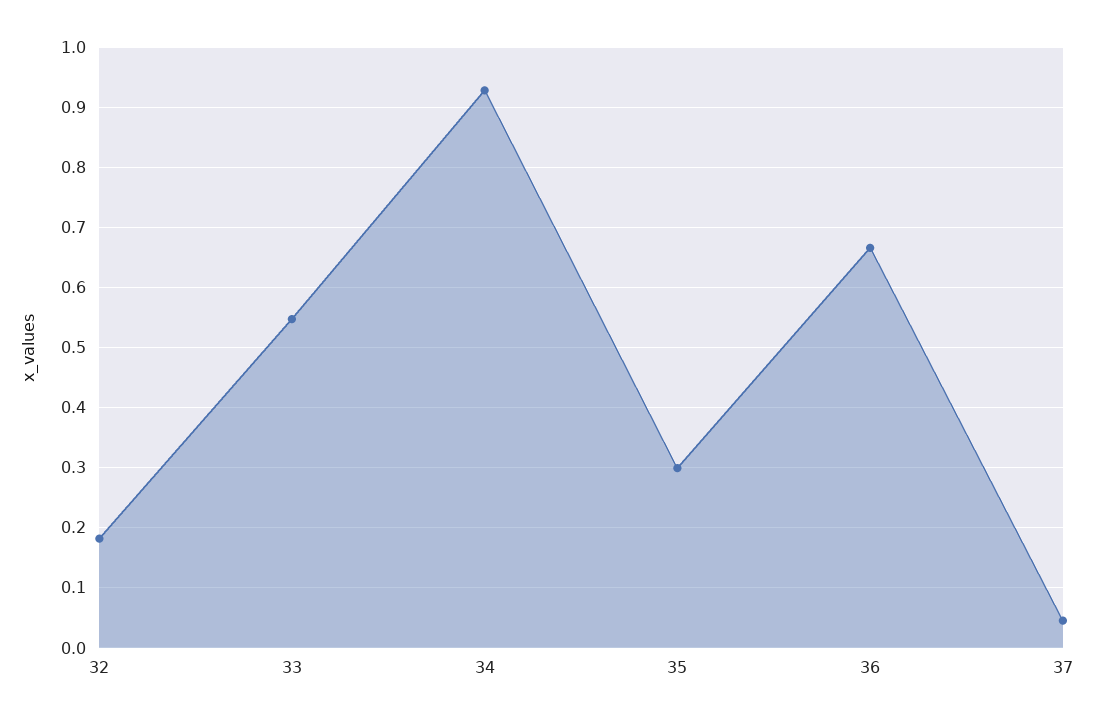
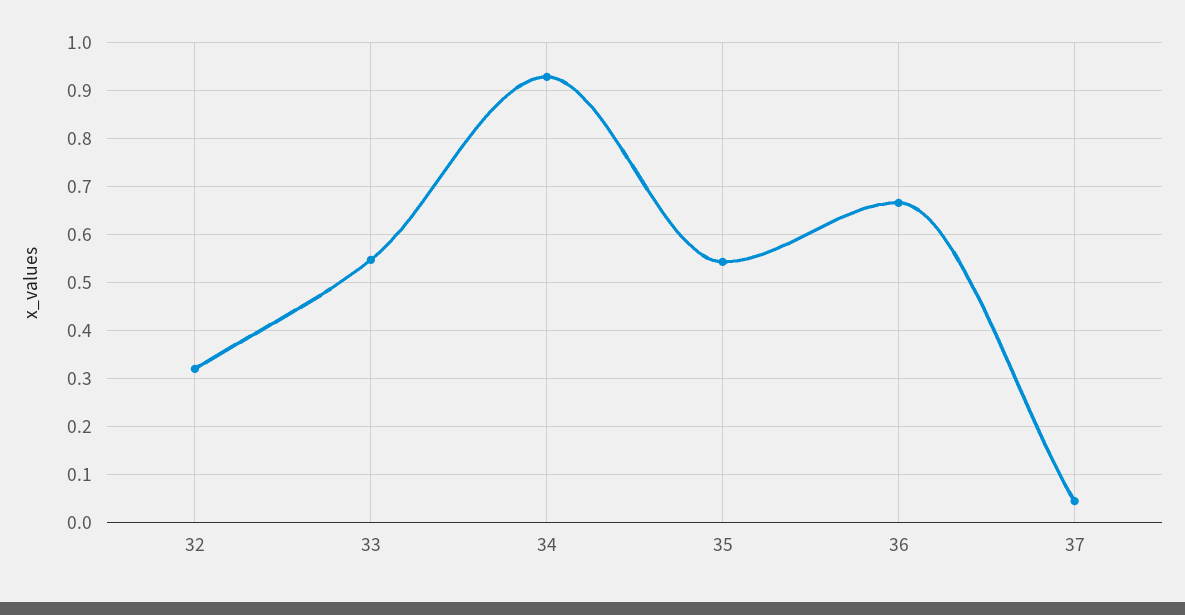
32: 0.18 -> 0.32
35: 0.3 -> 0.54

